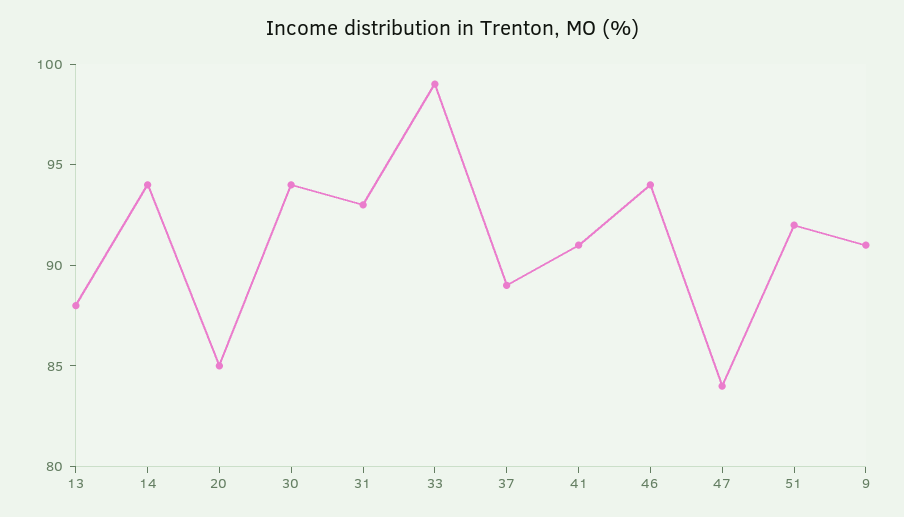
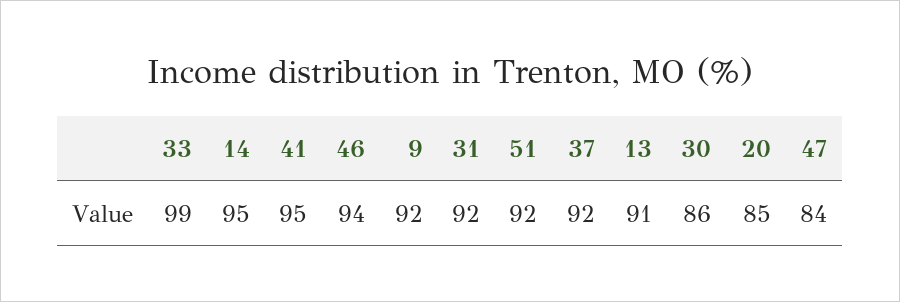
13: 88 -> 91
14: 94 -> 95
30: 94 -> 86
31: 93 -> 92
37: 89 -> 92
41: 91 -> 95
9: 91 -> 92

